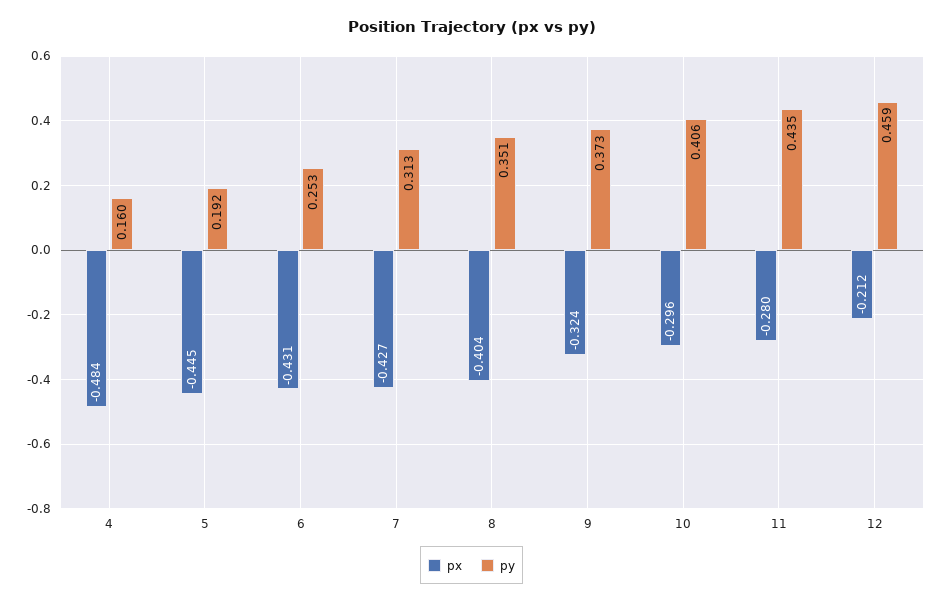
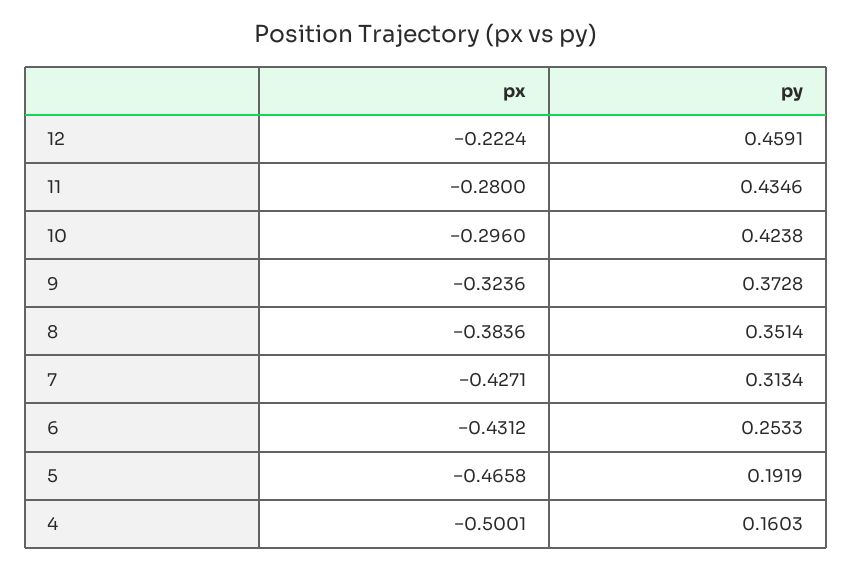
px, 4: -0.484 -> -0.5001
px, 5: -0.445 -> -0.4658
px, 8: -0.404 -> -0.3836
py, 10: 0.406 -> 0.4238
px, 12: -0.212 -> -0.2224

